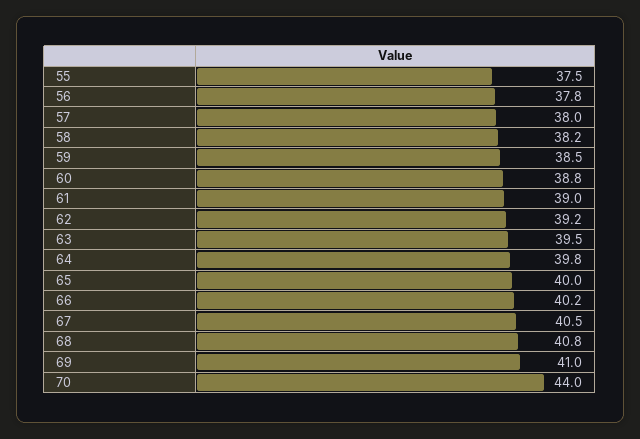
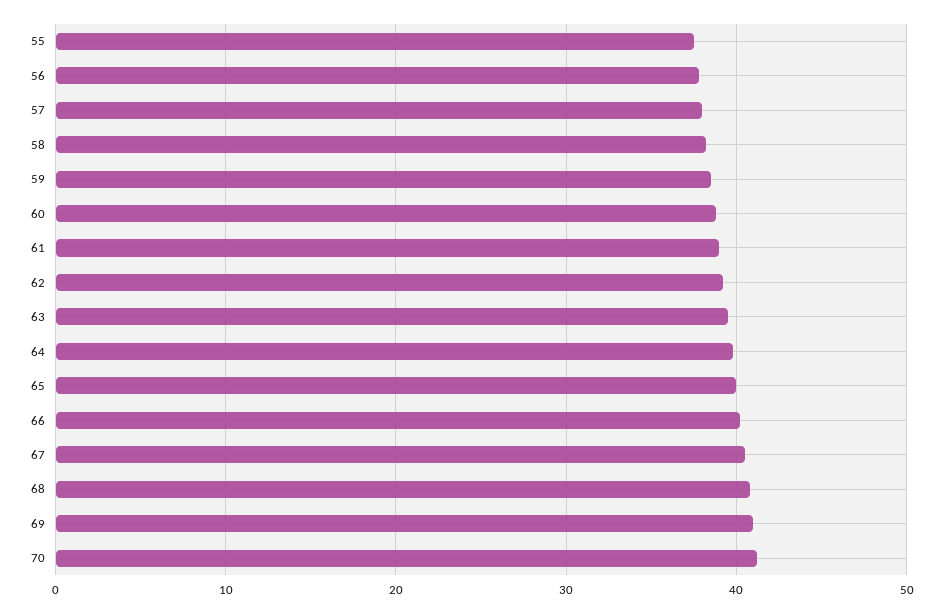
70: 44 -> 41

